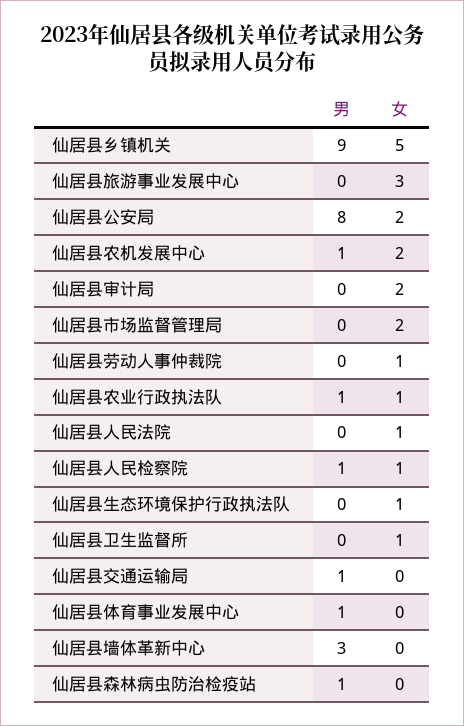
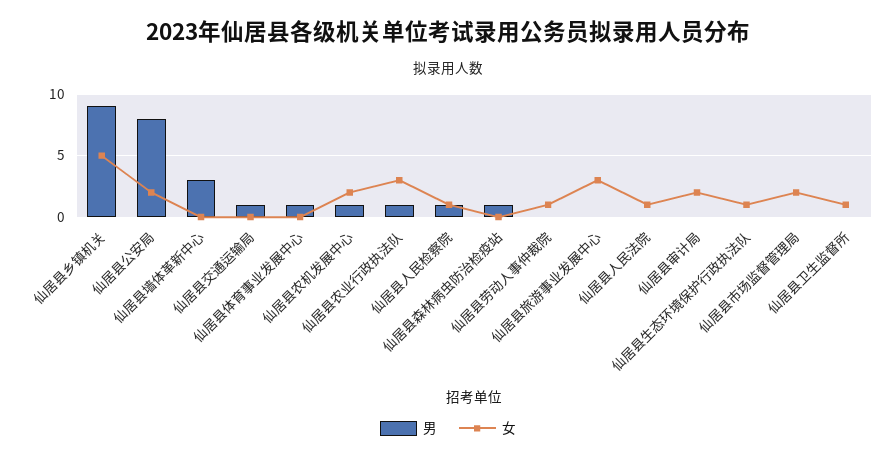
女, 仙居县农业行政执法队: 1 -> 3

